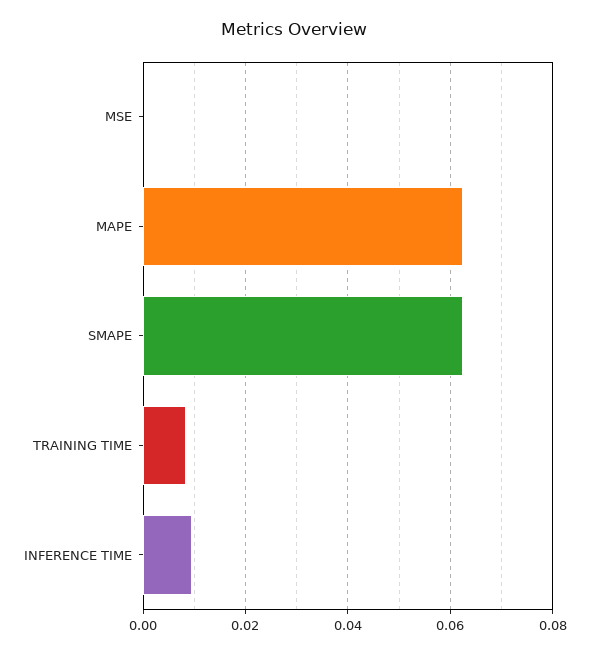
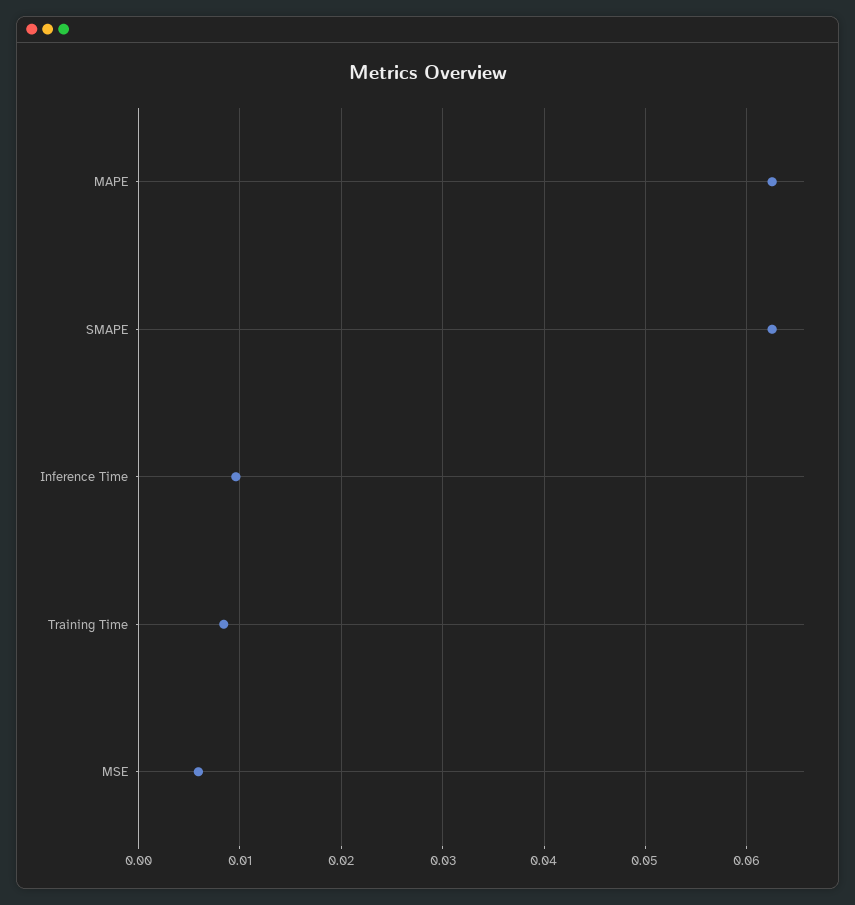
MSE: 0 -> 0.006

